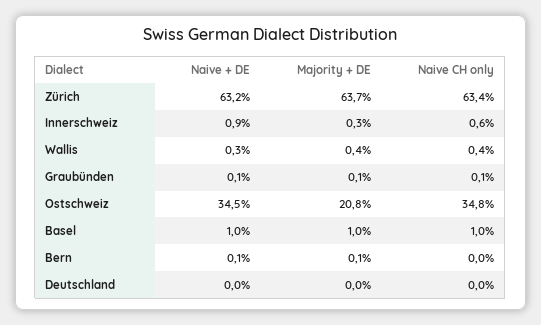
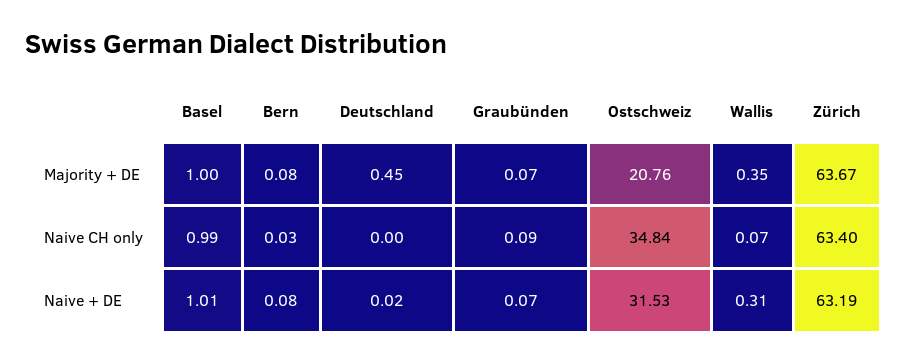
Naive + DE, Innerschweiz: 0.9 -> none
Majority + DE, Innerschweiz: 0.3 -> none
Naive CH only, Innerschweiz: 0.6 -> none
Naive CH only, Wallis: 0.4 -> 0.07
Naive + DE, Ostschweiz: 34.5 -> 31.53
Majority + DE, Deutschland: 0 -> 0.45

